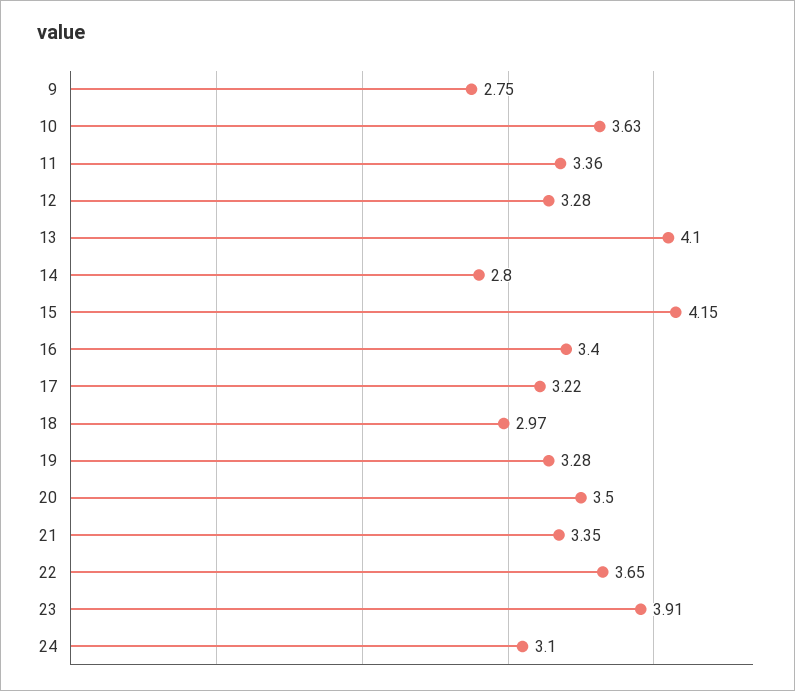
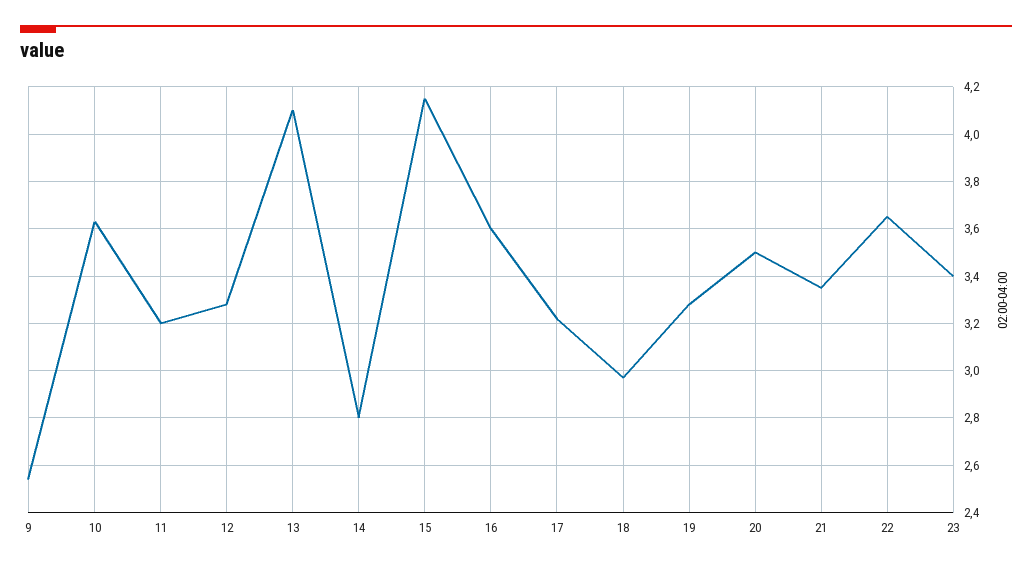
9: 2.75 -> 2.55
11: 3.36 -> 3.2
16: 3.4 -> 3.6
23: 3.91 -> 3.4
24: 3.1 -> none

